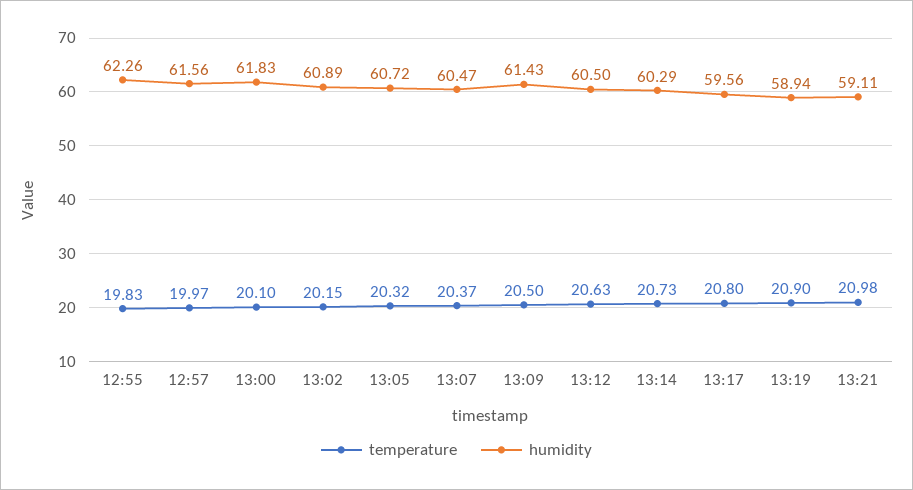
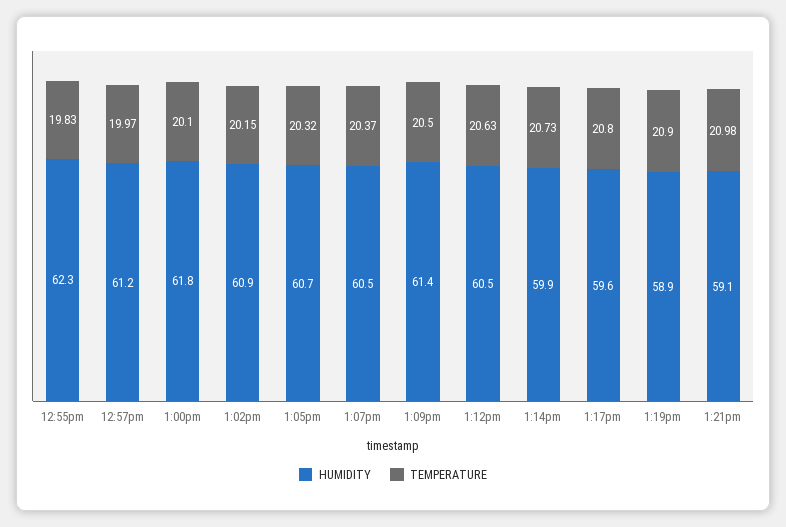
humidity, 12:57: 61.56 -> 61.2
humidity, 13:14: 60.29 -> 59.9

